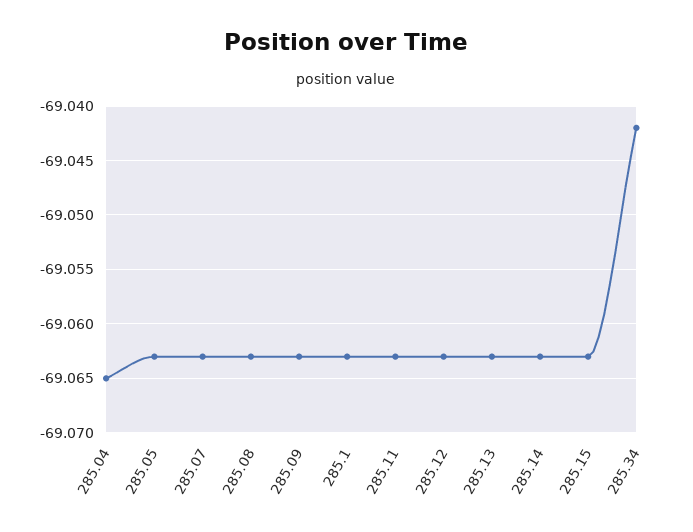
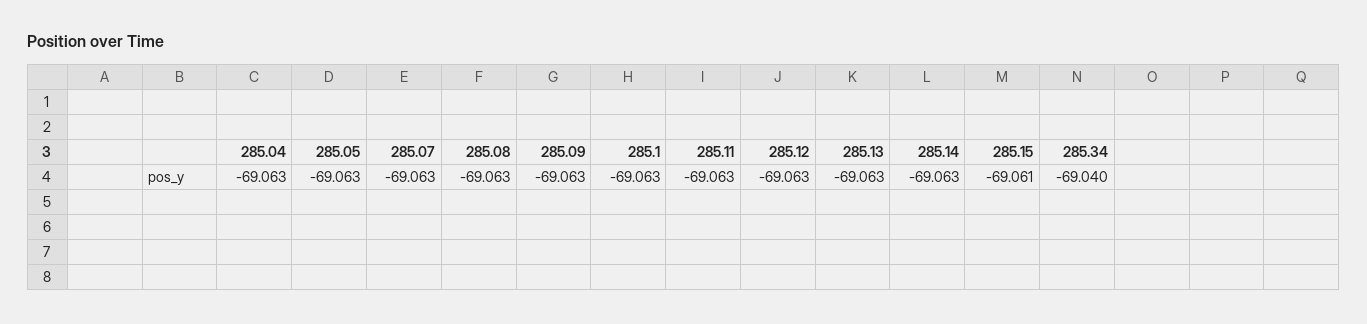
285.04: -69.065 -> -69.063
285.15: -69.063 -> -69.061
285.34: -69.042 -> -69.04

